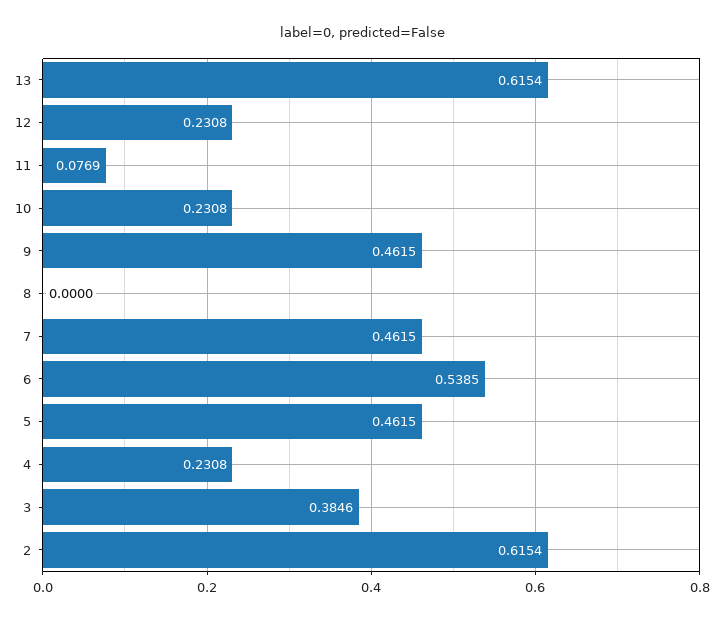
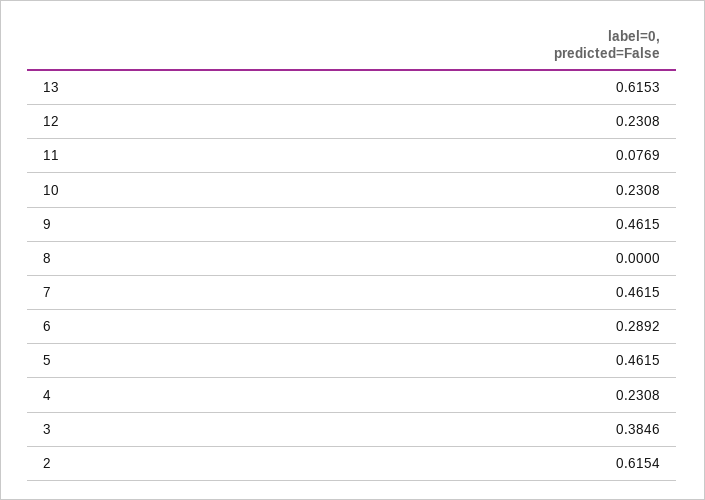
13: 0.6154 -> 0.6153
6: 0.5385 -> 0.2892

